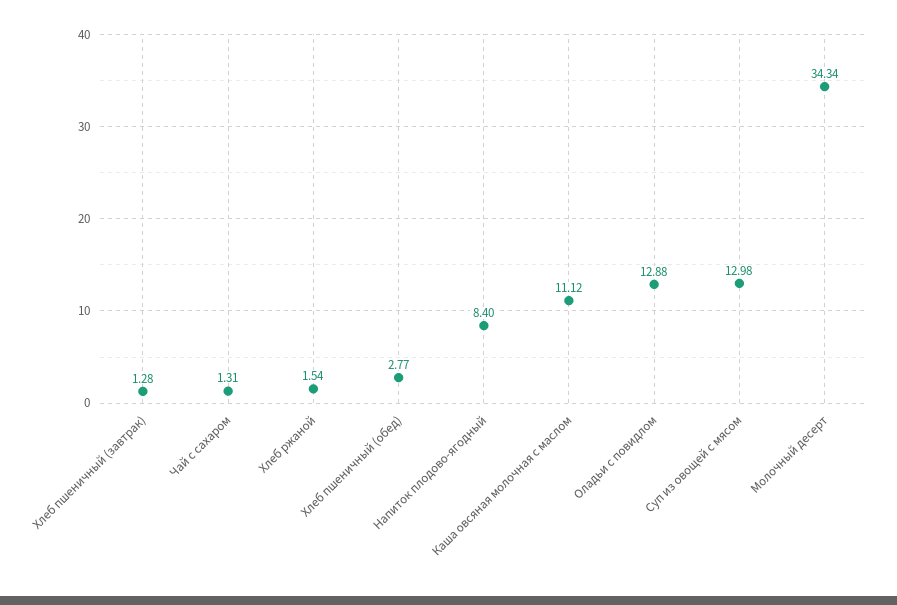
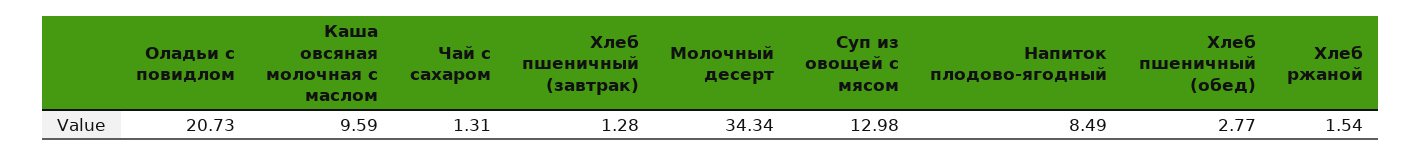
Напиток плодово-ягодный: 8.4 -> 8.49
Каша овсяная молочная с маслом: 11.12 -> 9.59
Оладьи с повидлом: 12.88 -> 20.73

